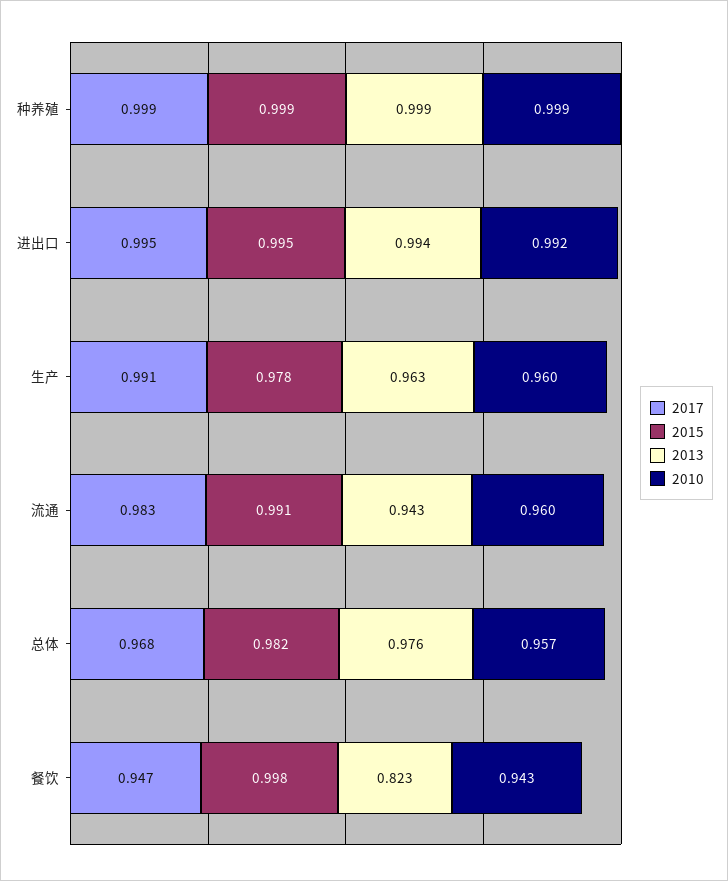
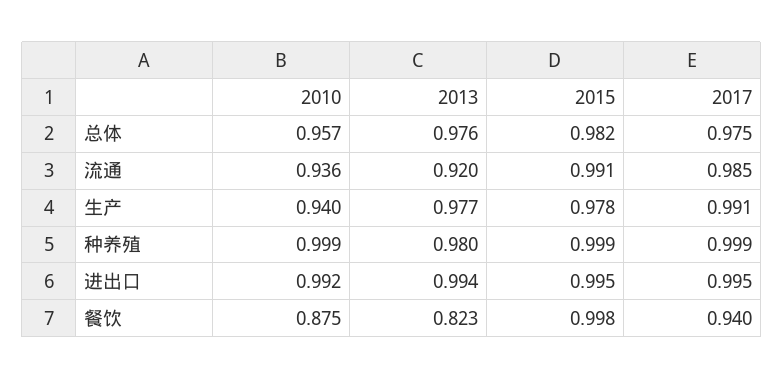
2013, 种养殖: 0.999 -> 0.98
2013, 生产: 0.963 -> 0.977
2010, 生产: 0.96 -> 0.94
2017, 流通: 0.983 -> 0.985
2013, 流通: 0.943 -> 0.92
2010, 流通: 0.96 -> 0.936
2017, 总体: 0.968 -> 0.975
2017, 餐饮: 0.947 -> 0.94
2010, 餐饮: 0.943 -> 0.875

